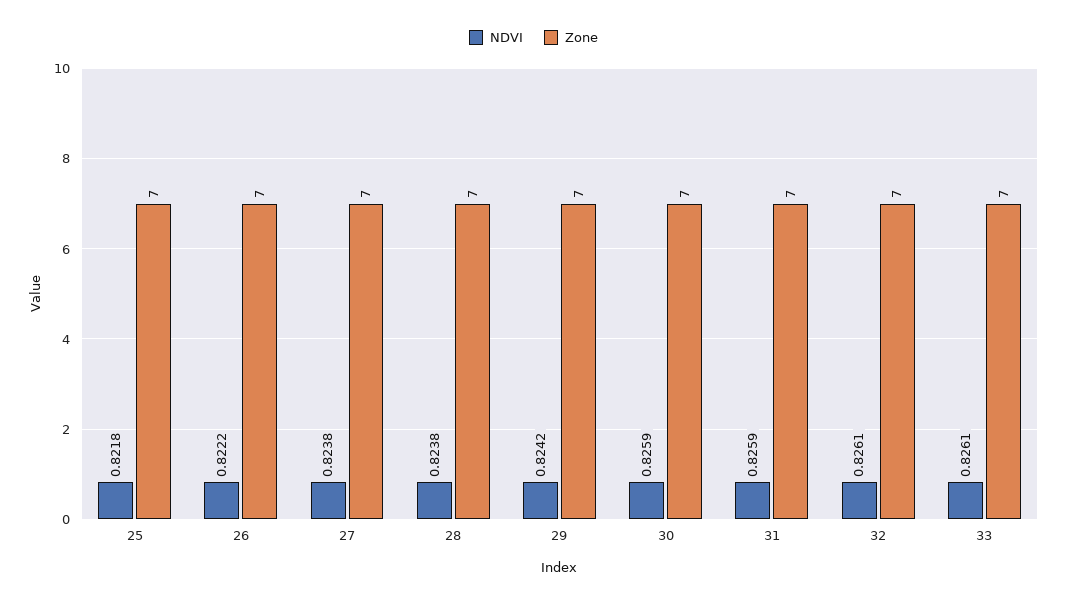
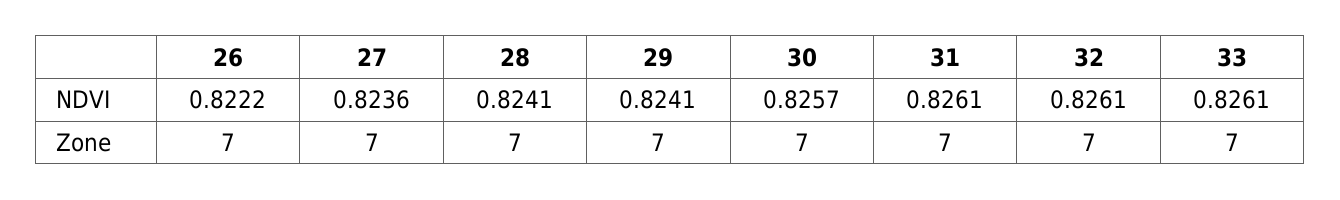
NDVI, 25: 0.8218 -> none
Zone, 25: 7 -> none
NDVI, 27: 0.8238 -> 0.8236
NDVI, 28: 0.8238 -> 0.8241
NDVI, 29: 0.8242 -> 0.8241
NDVI, 30: 0.8259 -> 0.8257
NDVI, 31: 0.8259 -> 0.8261

